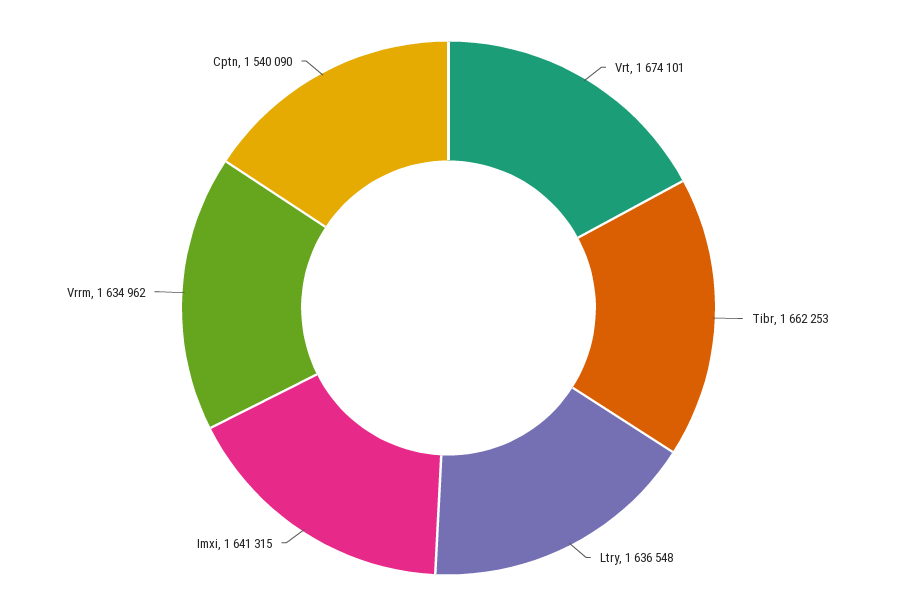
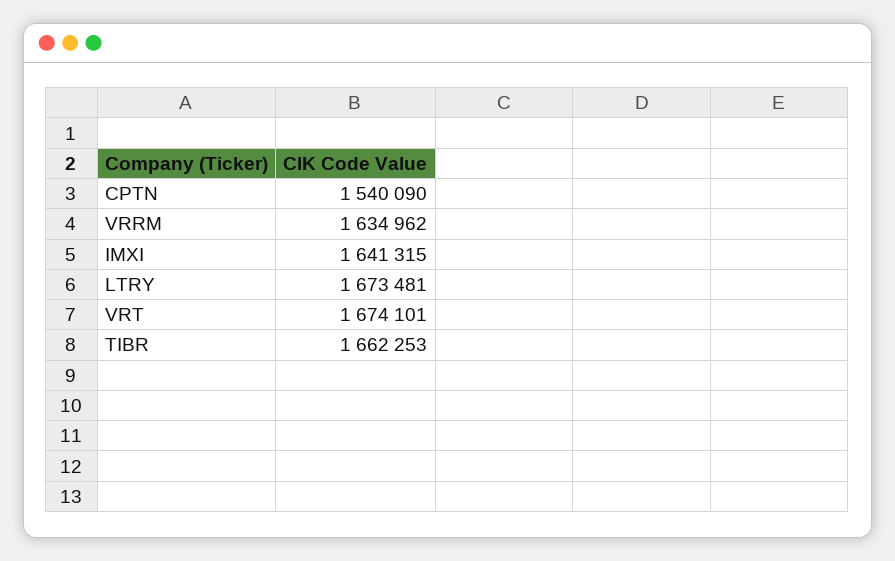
Ltry: 1636548 -> 1673481

